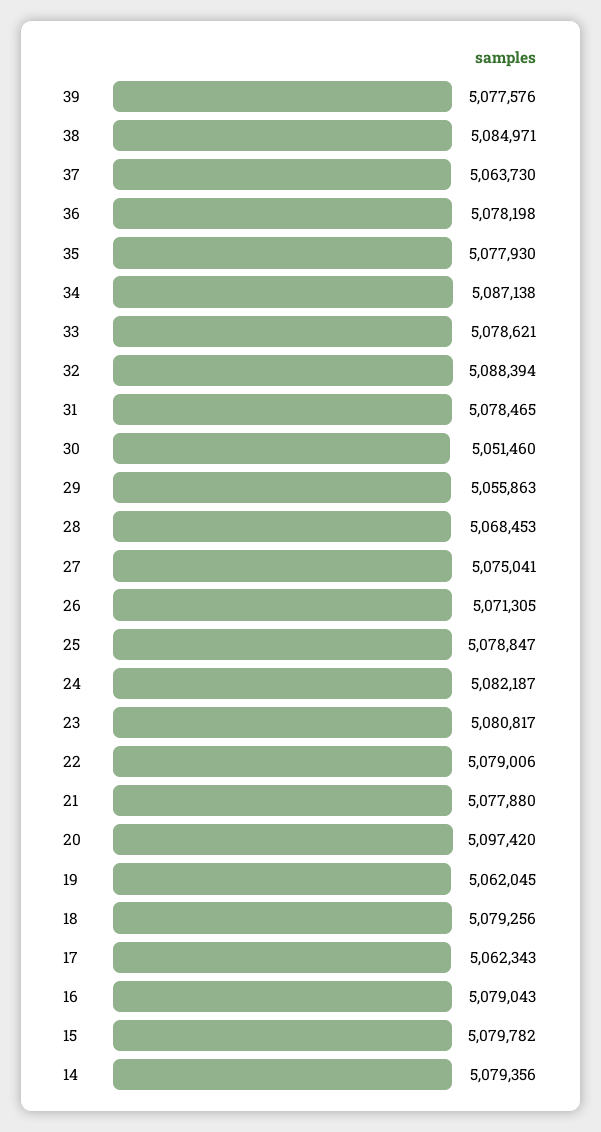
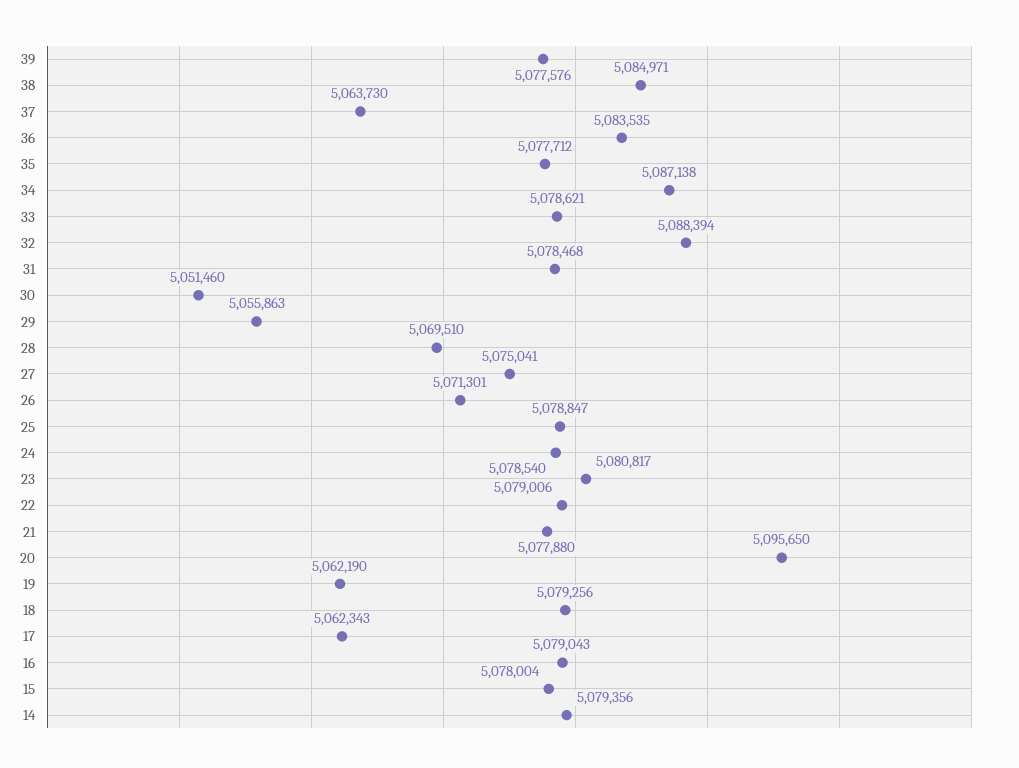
36: 5078198 -> 5083535
35: 5077930 -> 5077712
31: 5078465 -> 5078468
28: 5068453 -> 5069510
26: 5071305 -> 5071301
24: 5082187 -> 5078540
20: 5097420 -> 5095650
19: 5062045 -> 5062190
15: 5079782 -> 5078004

